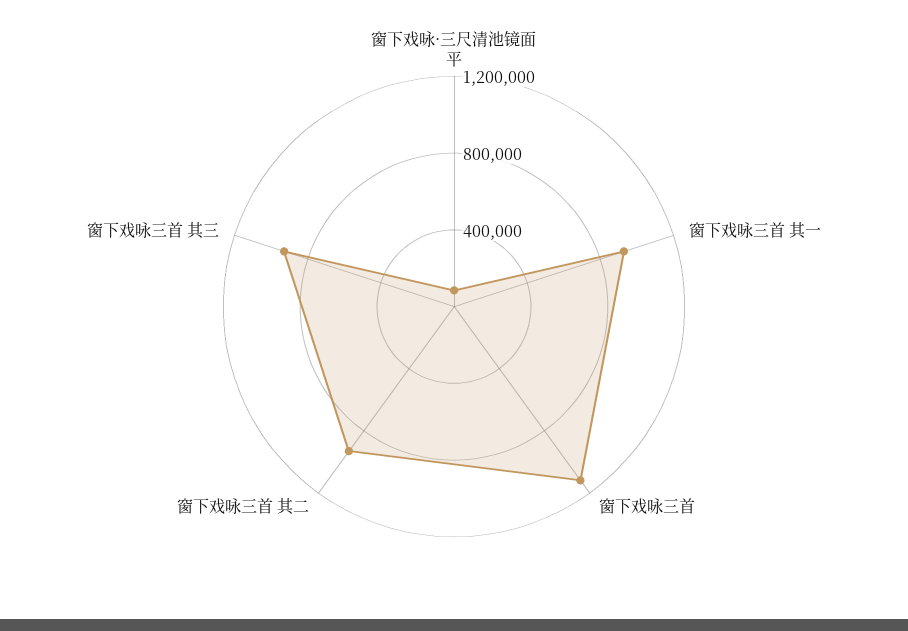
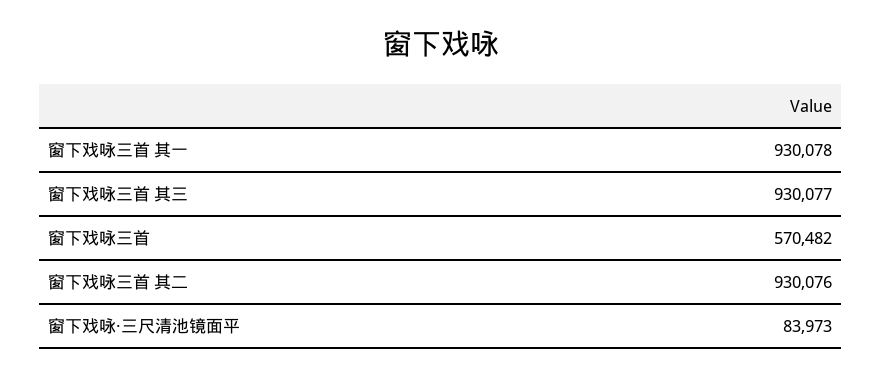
窗下戏咏三首: 1100000 -> 570482

